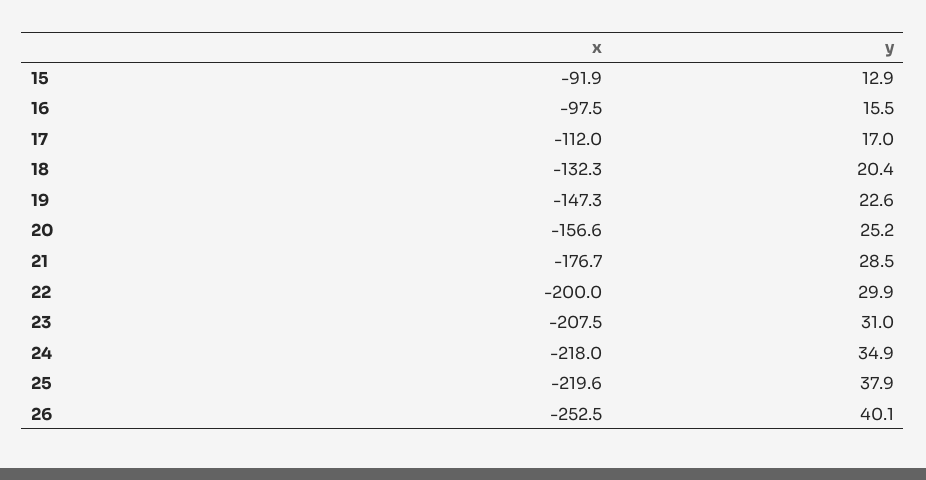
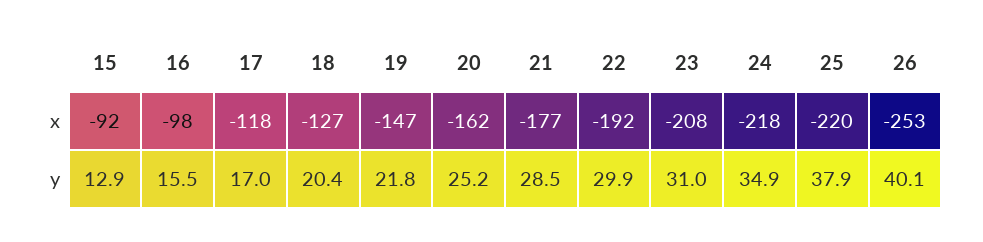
x, 17: -112 -> -118
x, 18: -132.3 -> -127
y, 19: 22.6 -> 21.8
x, 20: -156.6 -> -162
x, 22: -200 -> -192

